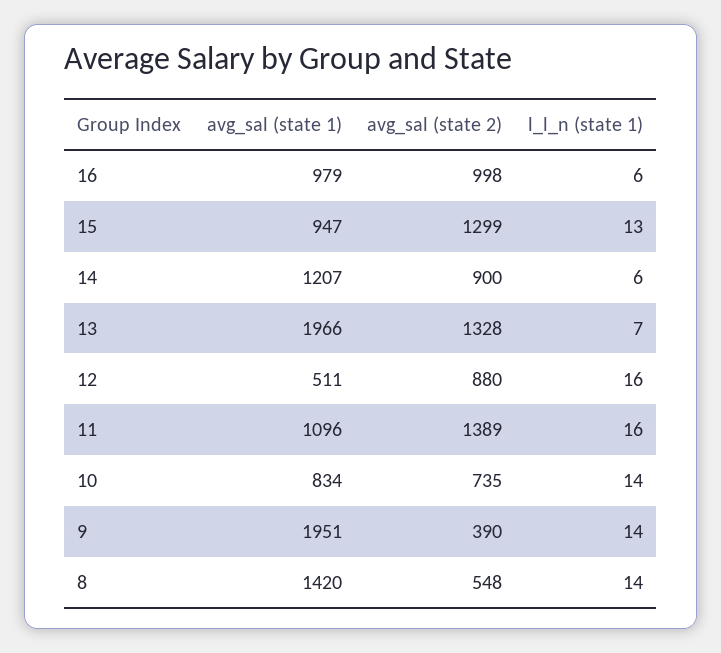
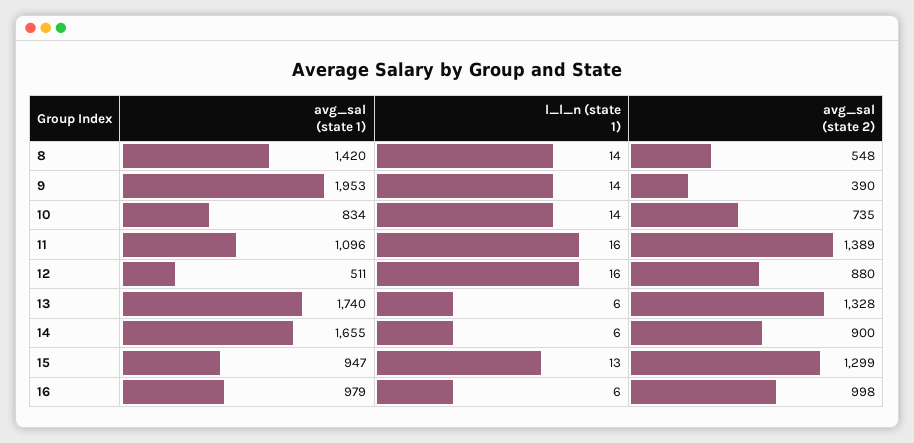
avg_sal (state 1), 14: 1207 -> 1655
avg_sal (state 1), 13: 1966 -> 1740
l_l_n (state 1), 13: 7 -> 6
avg_sal (state 1), 9: 1951 -> 1953

